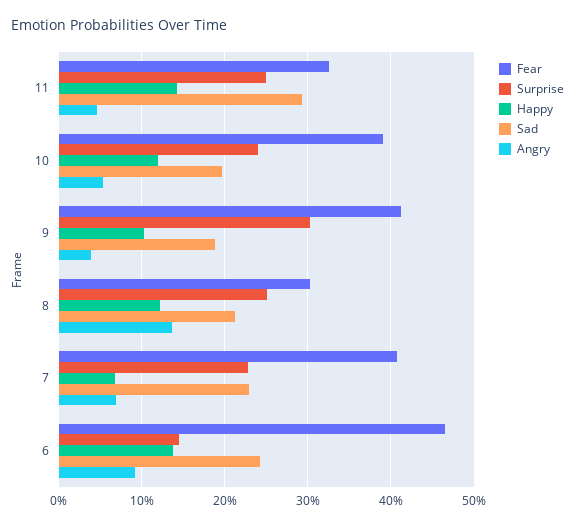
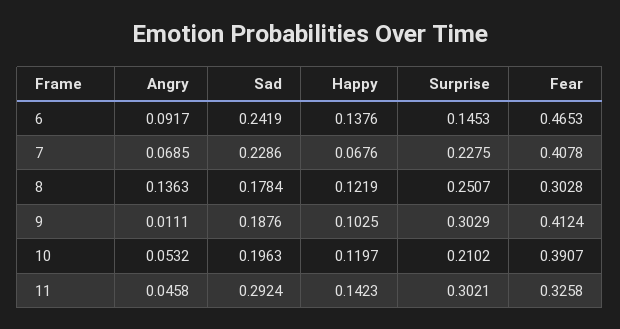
Surprise, 11: 0.25 -> 0.3021
Surprise, 10: 0.24 -> 0.2102
Angry, 9: 0.04 -> 0.0111
Sad, 8: 0.21 -> 0.1784

